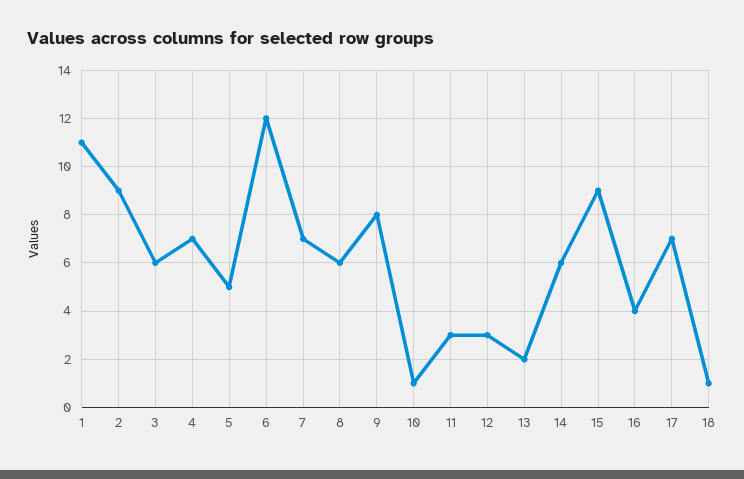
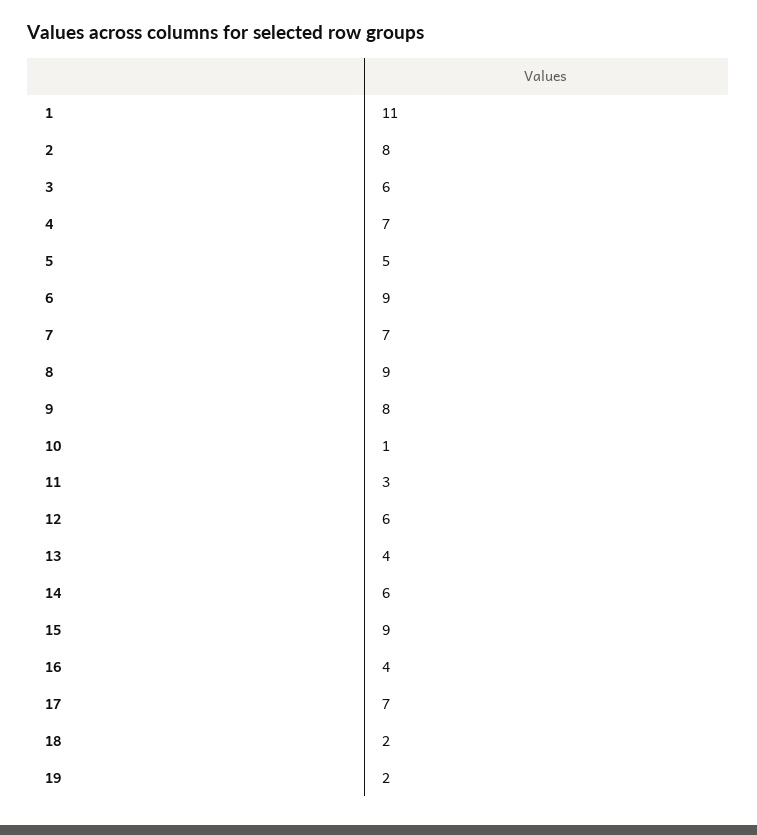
2: 9 -> 8
6: 12 -> 9
8: 6 -> 9
12: 3 -> 6
13: 2 -> 4
18: 1 -> 2
19: none -> 2

